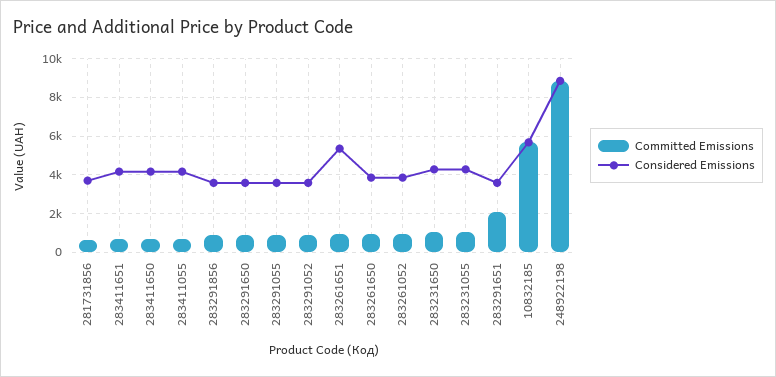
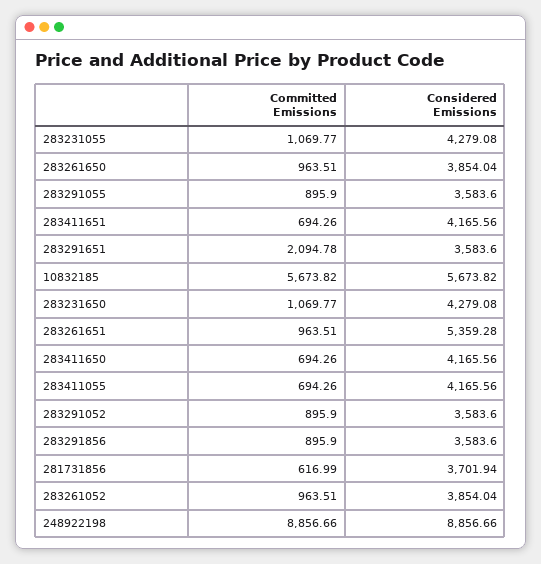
Committed Emissions, 283291650: 1000 -> none
Considered Emissions, 283291650: 3500 -> none

